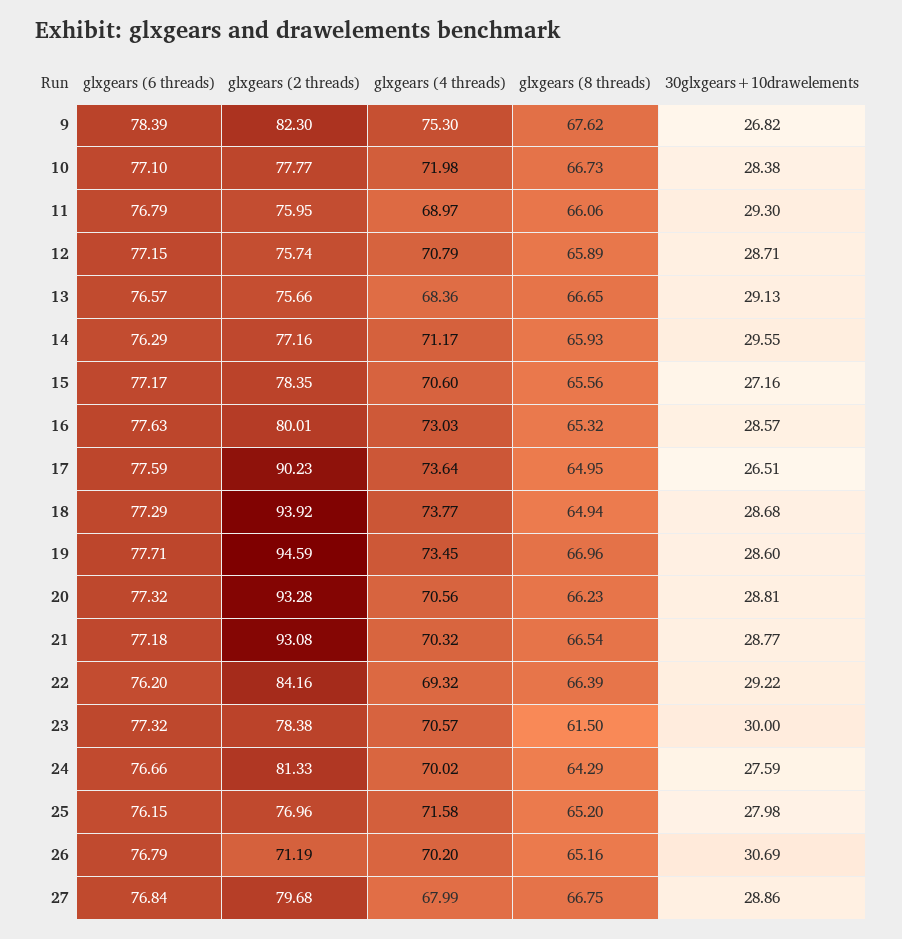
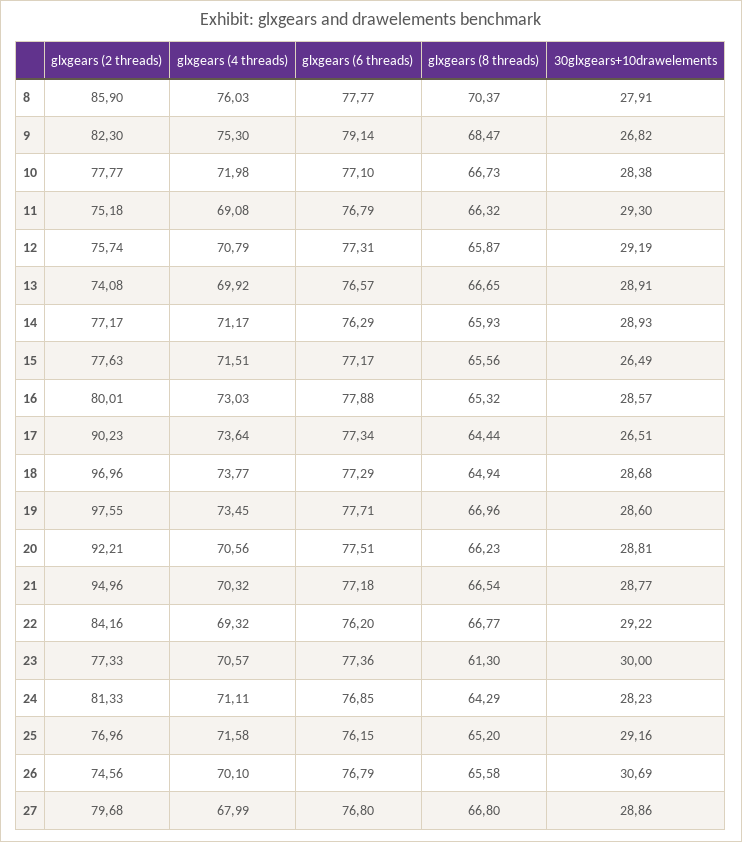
glxgears (6 threads), 9: 78.39 -> 79.14
glxgears (8 threads), 9: 67.62 -> 68.47
glxgears (2 threads), 11: 75.95 -> 75.18
glxgears (4 threads), 11: 68.97 -> 69.08
glxgears (8 threads), 11: 66.06 -> 66.32
glxgears (6 threads), 12: 77.15 -> 77.31
glxgears (8 threads), 12: 65.89 -> 65.87
30glxgears+10drawelements, 12: 28.71 -> 29.19
glxgears (2 threads), 13: 75.66 -> 74.08
glxgears (4 threads), 13: 68.36 -> 69.92
30glxgears+10drawelements, 13: 29.13 -> 28.91
glxgears (2 threads), 14: 77.16 -> 77.17
30glxgears+10drawelements, 14: 29.55 -> 28.93
glxgears (2 threads), 15: 78.35 -> 77.63
glxgears (4 threads), 15: 70.6 -> 71.51
30glxgears+10drawelements, 15: 27.16 -> 26.49
glxgears (6 threads), 16: 77.63 -> 77.88
glxgears (6 threads), 17: 77.59 -> 77.34
glxgears (8 threads), 17: 64.95 -> 64.44
glxgears (2 threads), 18: 93.92 -> 96.96
glxgears (2 threads), 19: 94.59 -> 97.55
glxgears (6 threads), 20: 77.32 -> 77.51
glxgears (2 threads), 20: 93.28 -> 92.21
glxgears (2 threads), 21: 93.08 -> 94.96
glxgears (8 threads), 22: 66.39 -> 66.77
glxgears (6 threads), 23: 77.32 -> 77.36
glxgears (2 threads), 23: 78.38 -> 77.33
glxgears (8 threads), 23: 61.5 -> 61.3
glxgears (6 threads), 24: 76.66 -> 76.85
glxgears (4 threads), 24: 70.02 -> 71.11
30glxgears+10drawelements, 24: 27.59 -> 28.23
30glxgears+10drawelements, 25: 27.98 -> 29.16
glxgears (2 threads), 26: 71.19 -> 74.56
glxgears (4 threads), 26: 70.2 -> 70.1
glxgears (8 threads), 26: 65.16 -> 65.58
glxgears (6 threads), 27: 76.84 -> 76.8
glxgears (8 threads), 27: 66.75 -> 66.8
glxgears (2 threads), 8: none -> 85.9
glxgears (4 threads), 8: none -> 76.03
glxgears (6 threads), 8: none -> 77.77
glxgears (8 threads), 8: none -> 70.37
30glxgears+10drawelements, 8: none -> 27.91

